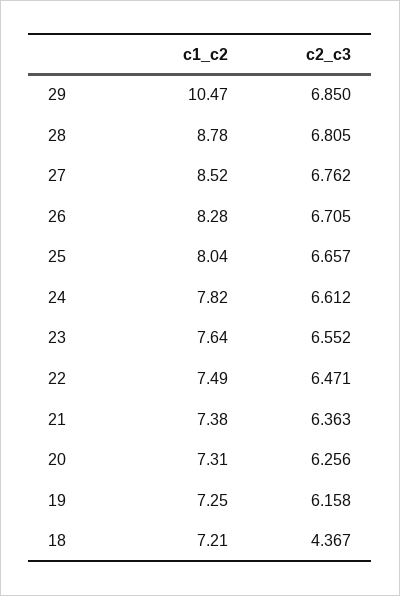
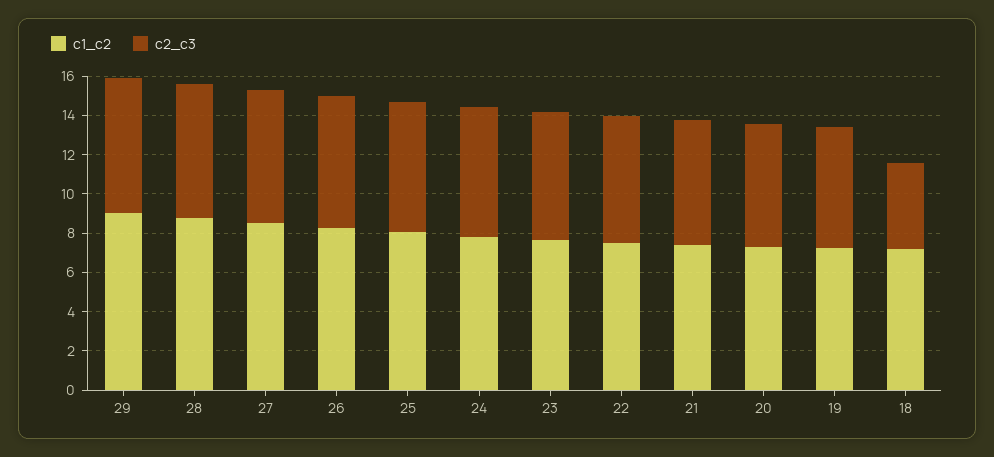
c1_c2, 29: 10.47 -> 9

